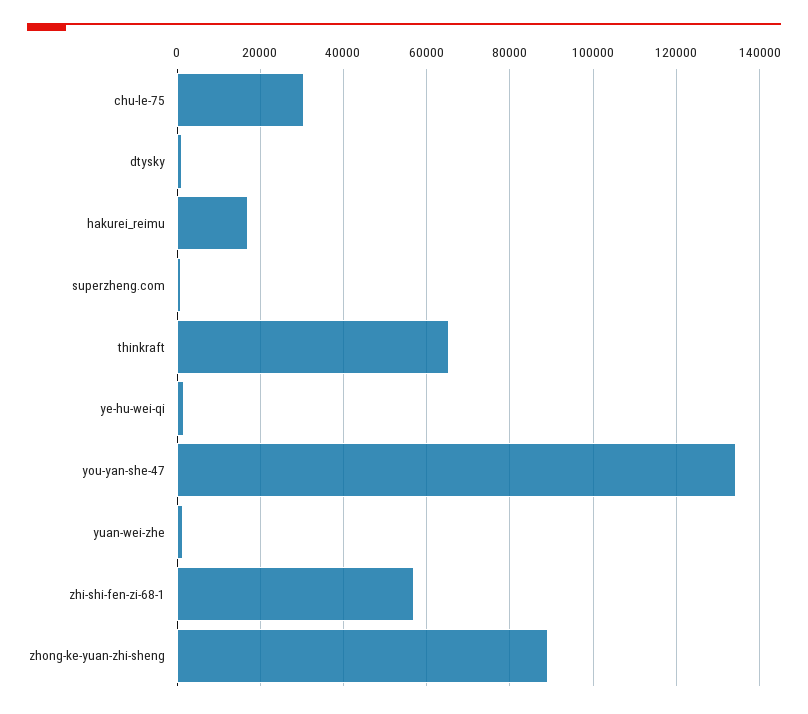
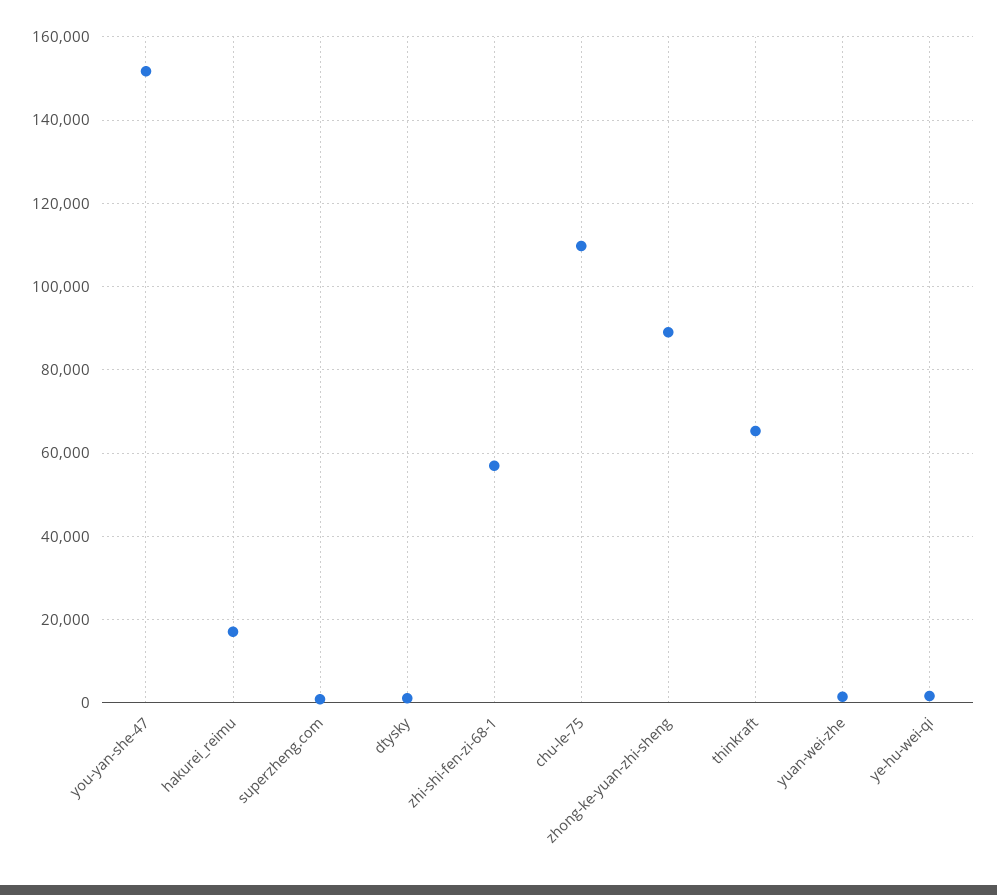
chu-le-75: 30000 -> 110000
you-yan-she-47: 134000 -> 152000

